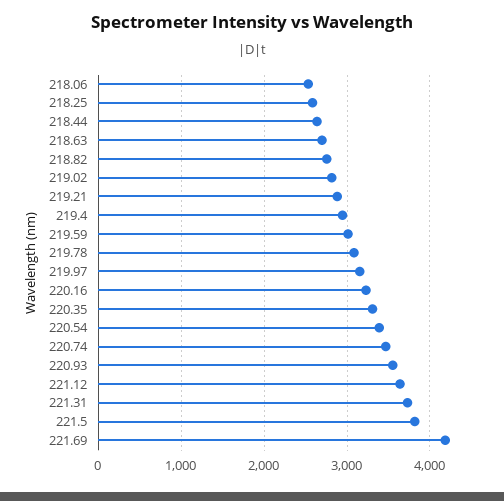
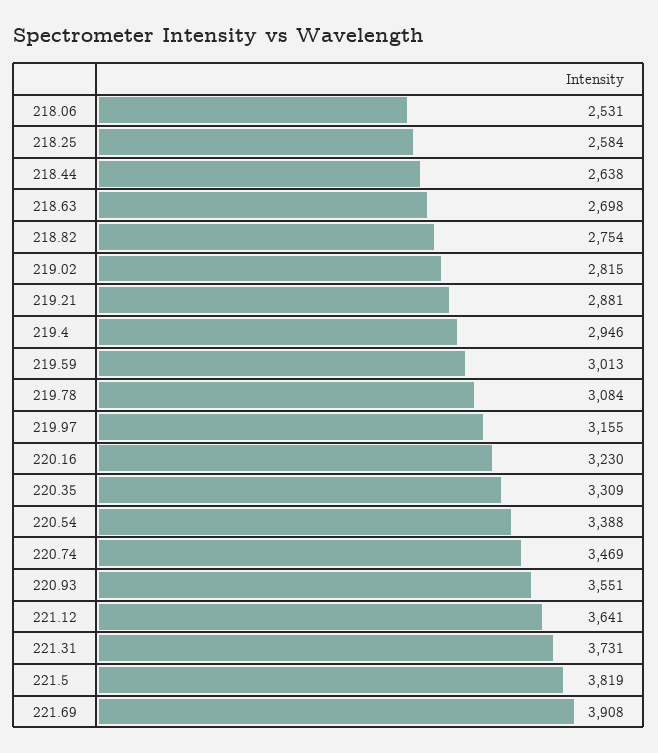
221.69: 4200 -> 3908

